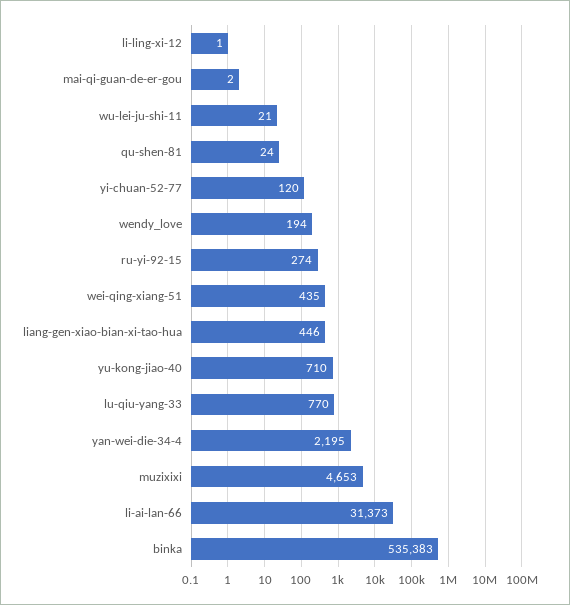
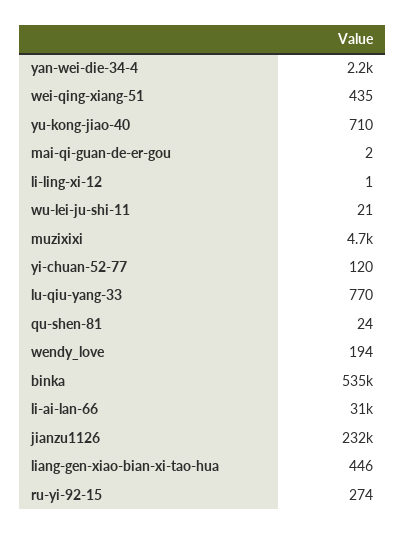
jianzu1126: none -> 232000

